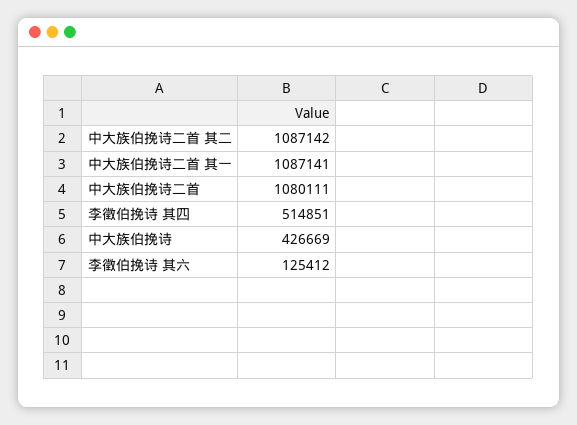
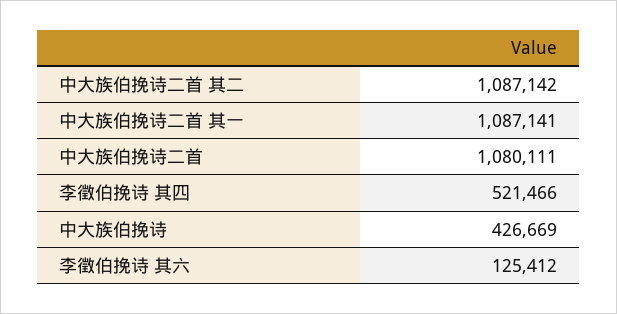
李徵伯挽诗 其四: 514851 -> 521466

